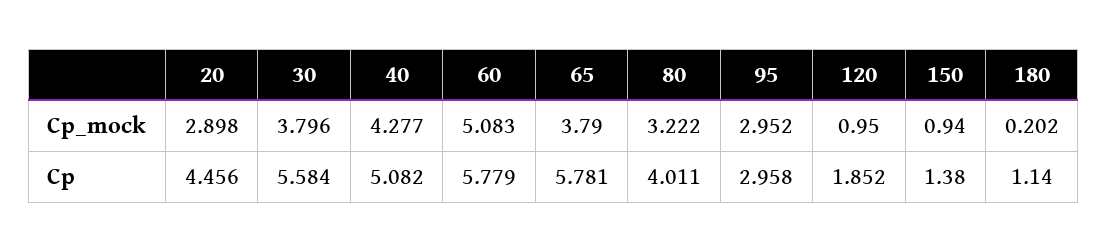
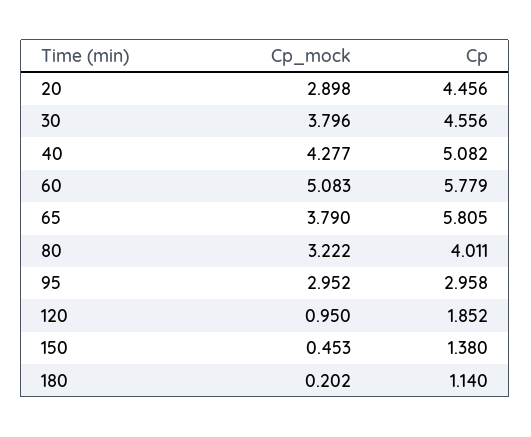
150, Cp_mock: 0.94 -> 0.453
30, Cp: 5.584 -> 4.556
65, Cp: 5.781 -> 5.805

